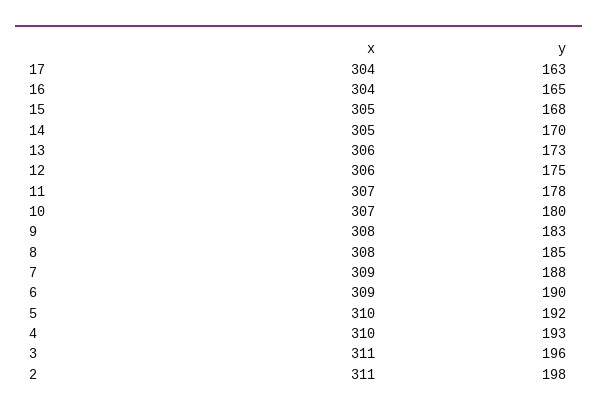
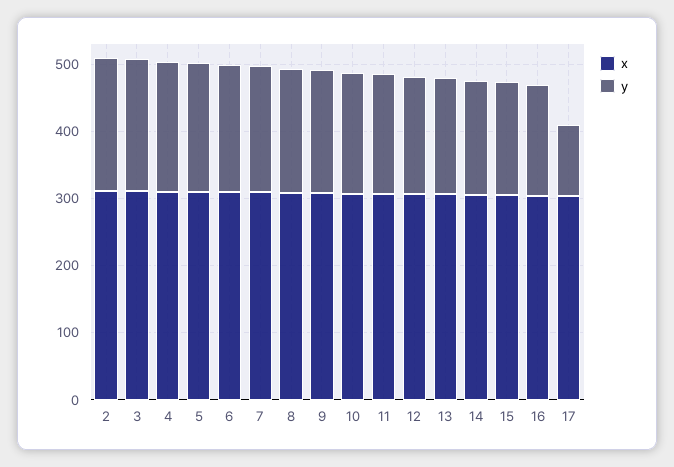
y, 17: 163 -> 100

